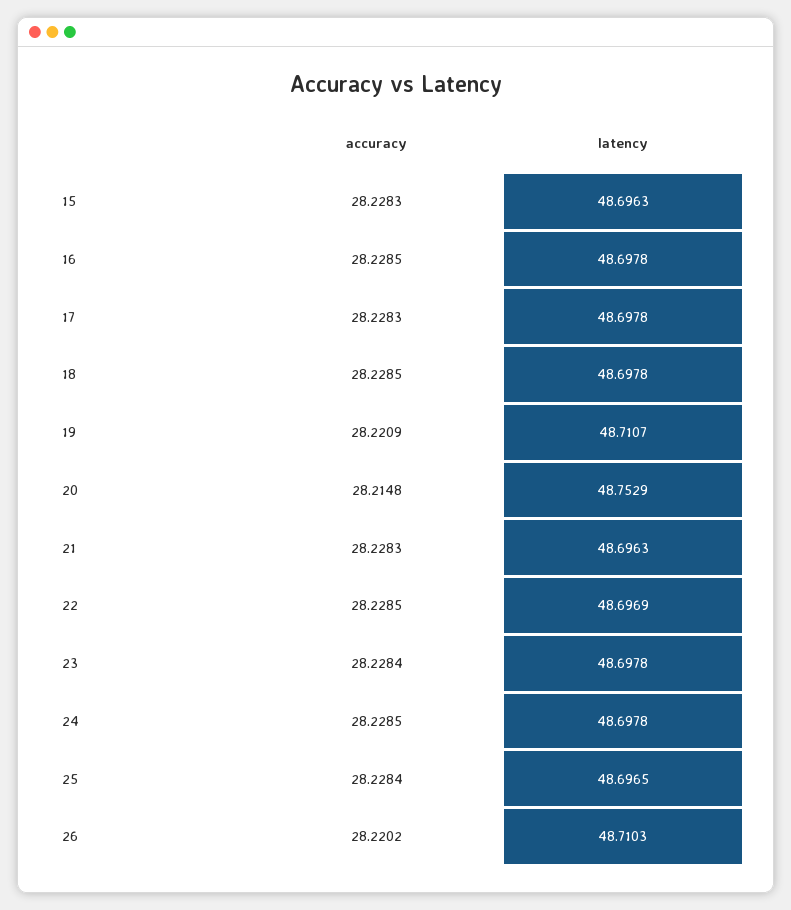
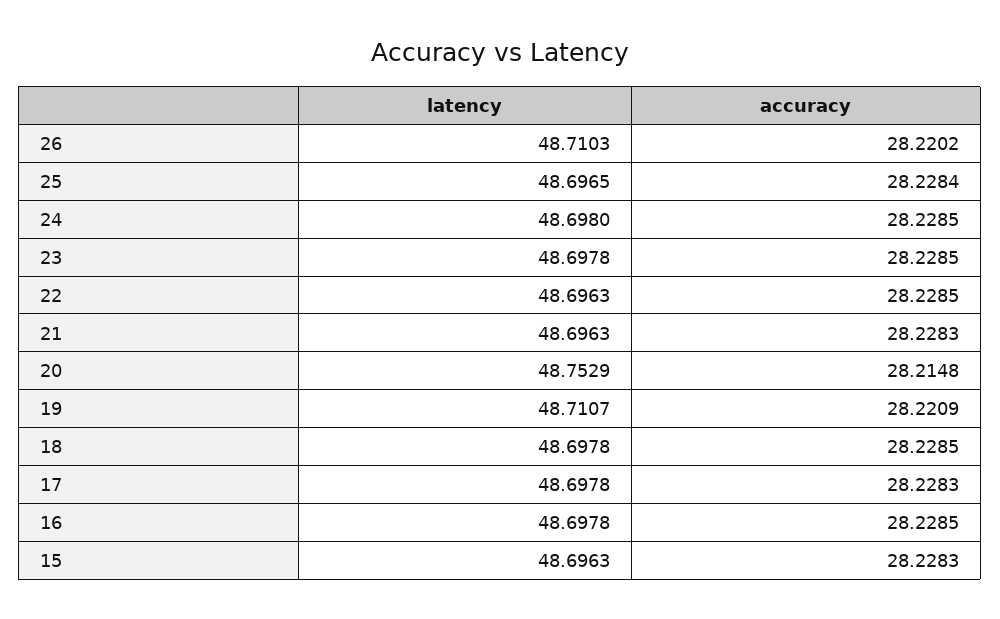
latency, 22: 48.6969 -> 48.6963
accuracy, 23: 28.2284 -> 28.2285
latency, 24: 48.6978 -> 48.698

